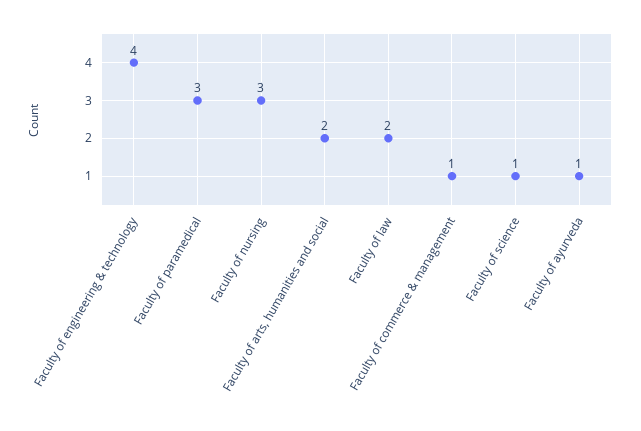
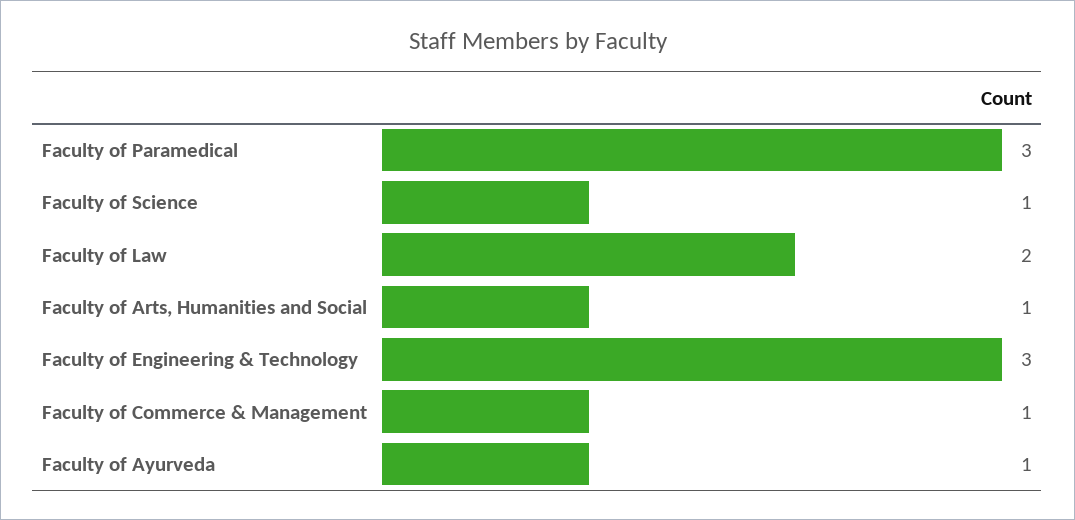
Faculty of engineering & technology: 4 -> 3
Faculty of nursing: 3 -> none
Faculty of arts, humanities and social: 2 -> 1

